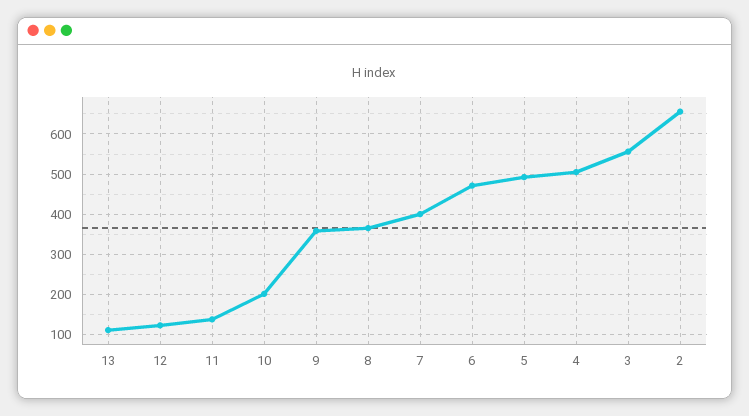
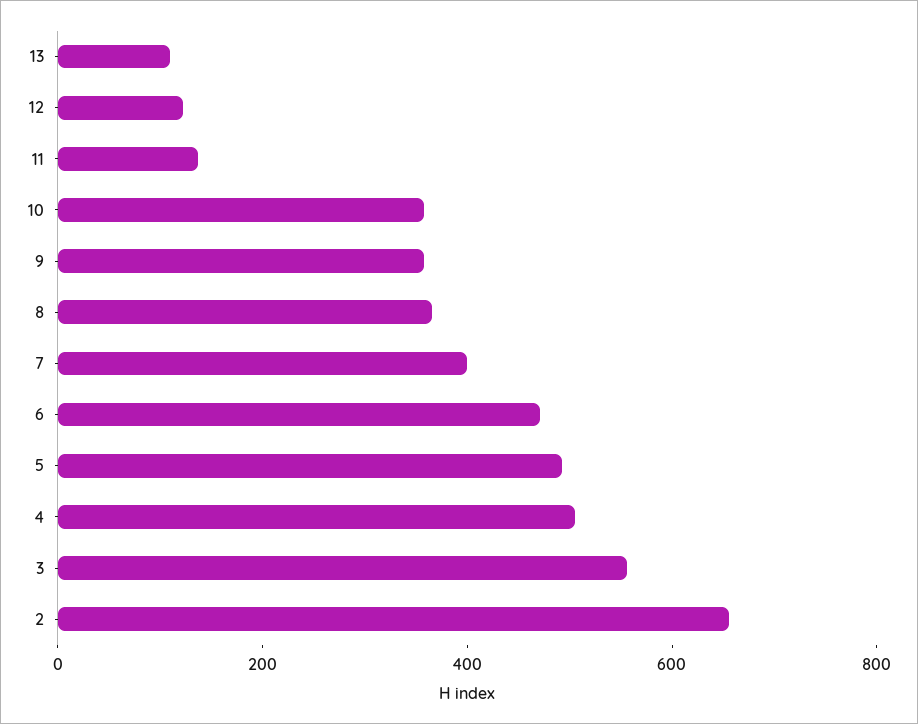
10: 200 -> 350

